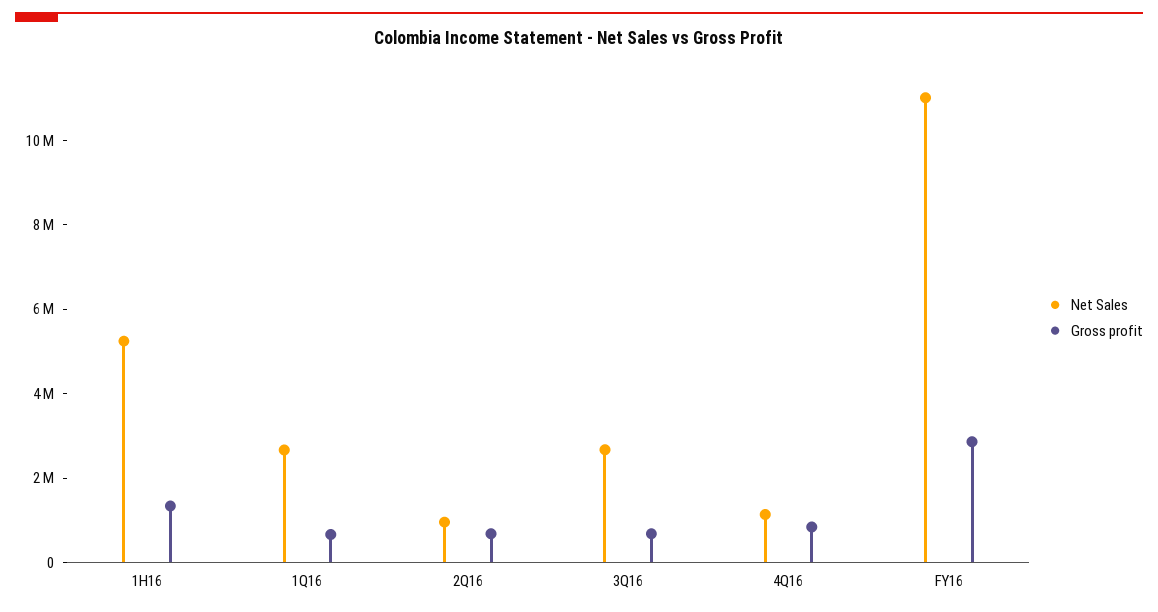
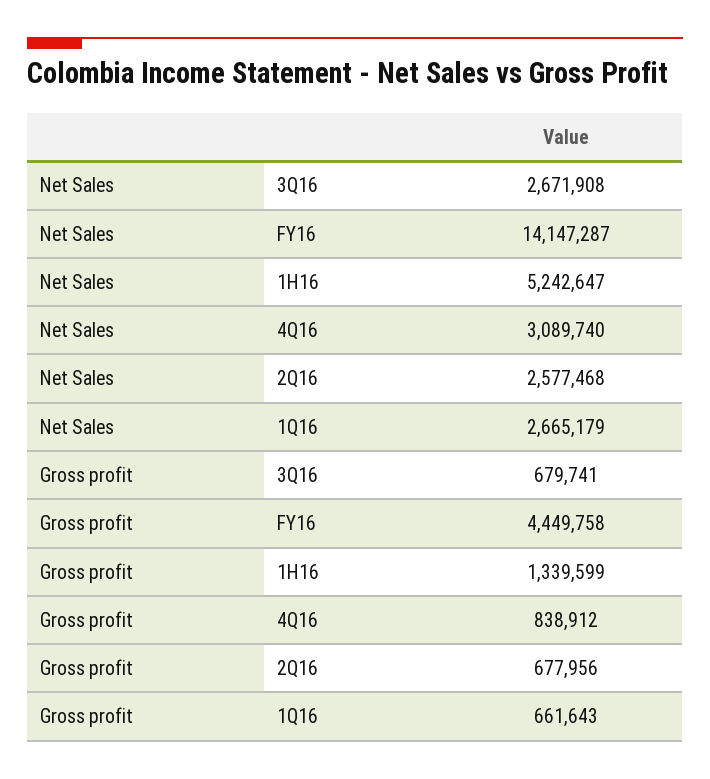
Net Sales, 2Q16: 1000000 -> 2577468
Net Sales, 4Q16: 1000000 -> 3089740
Net Sales, FY16: 11000000 -> 14147287
Gross profit, FY16: 3000000 -> 4449758

